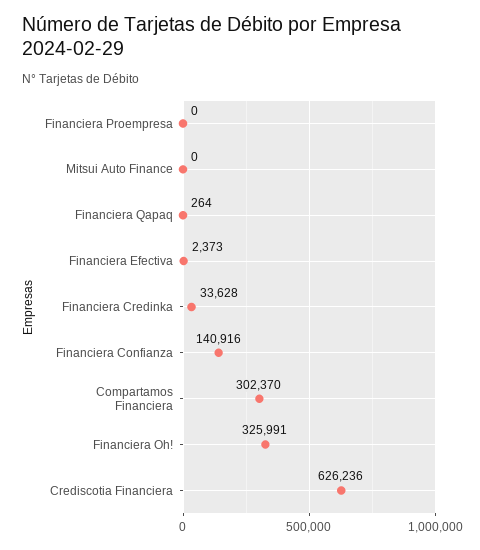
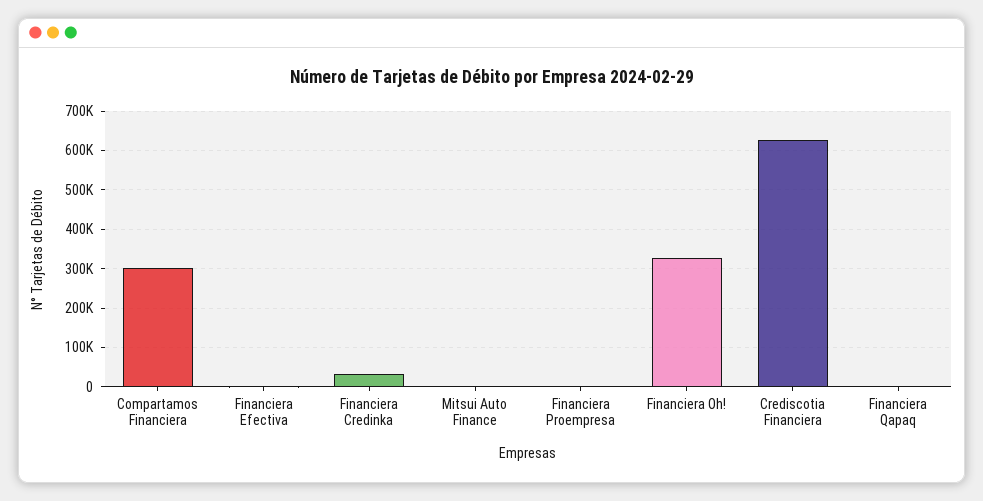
Financiera Confianza: 140916 -> none

